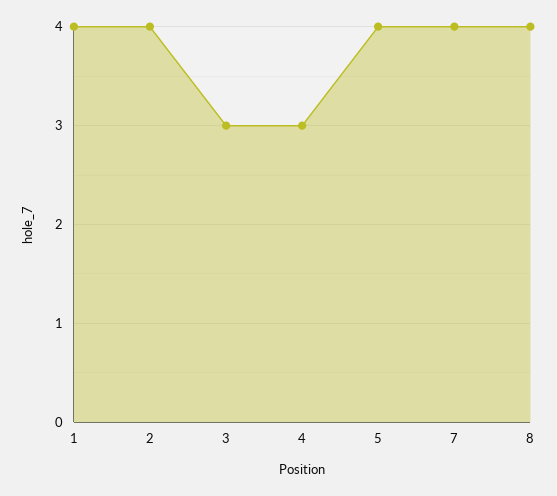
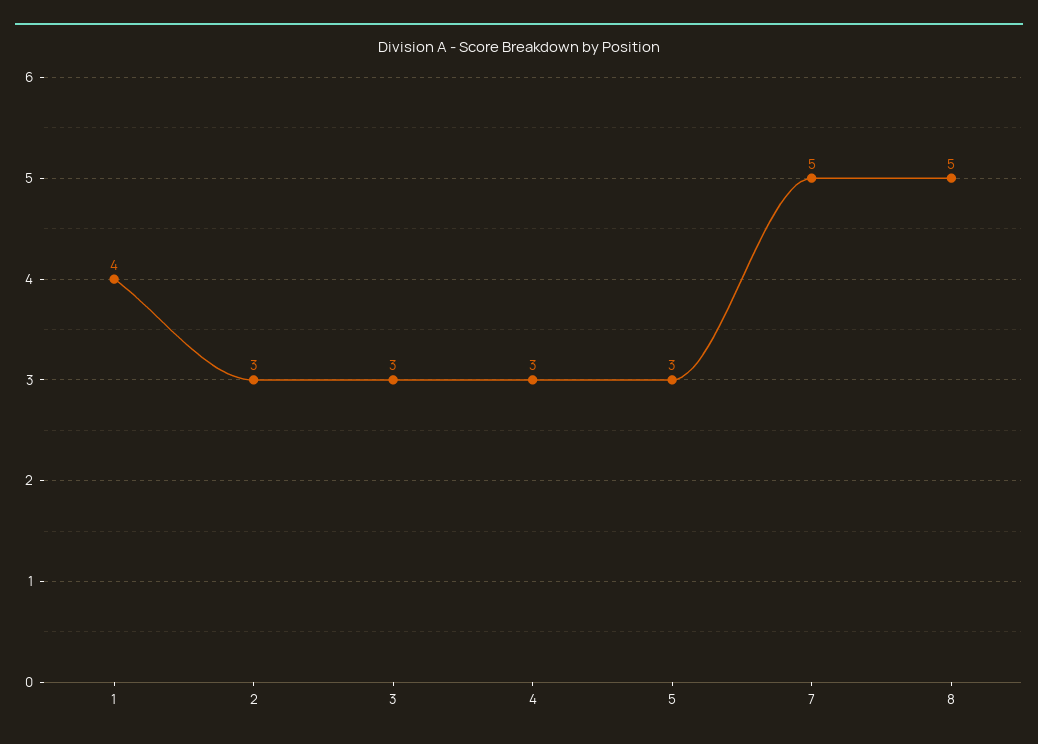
2: 4 -> 3
5: 4 -> 3
7: 4 -> 5
8: 4 -> 5

